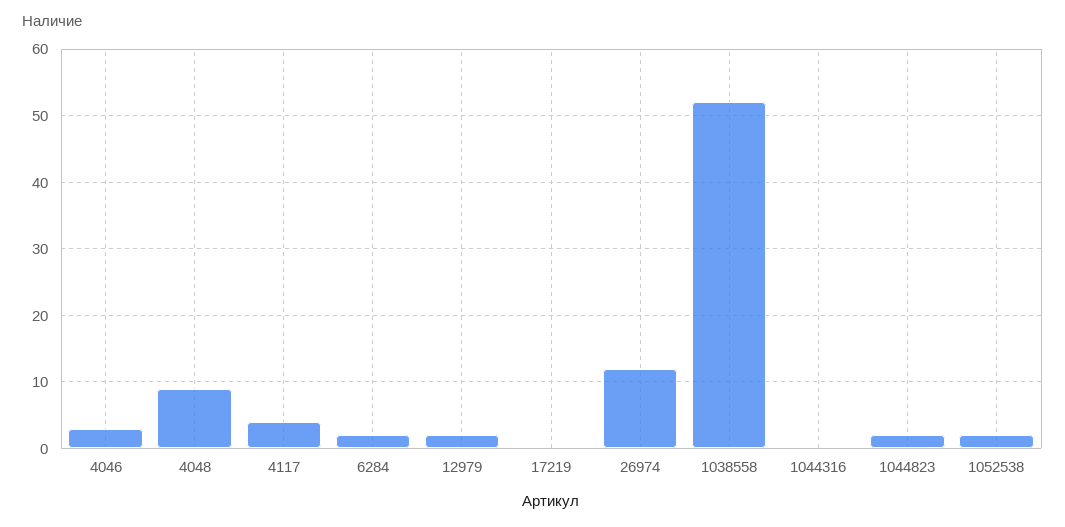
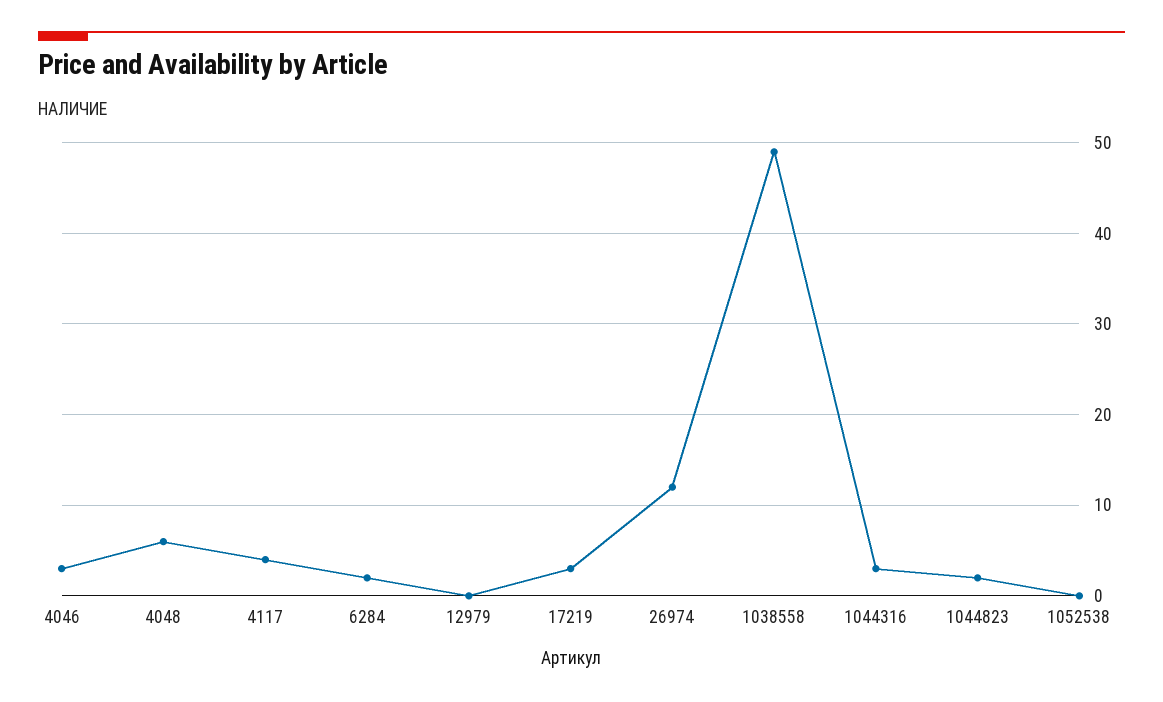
4048: 9 -> 6
12979: 2 -> 0
17219: 0 -> 3
1038558: 52 -> 49
1044316: 0 -> 3
1052538: 2 -> 0

